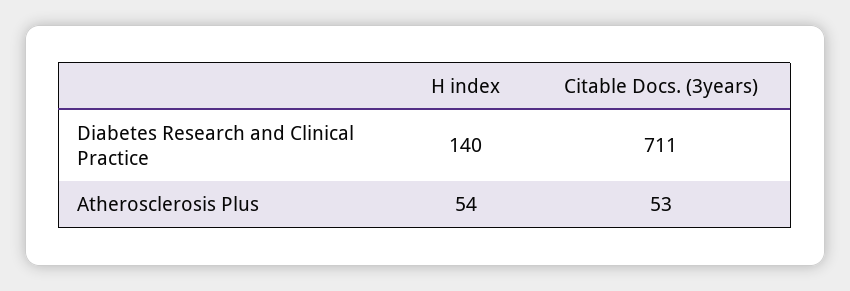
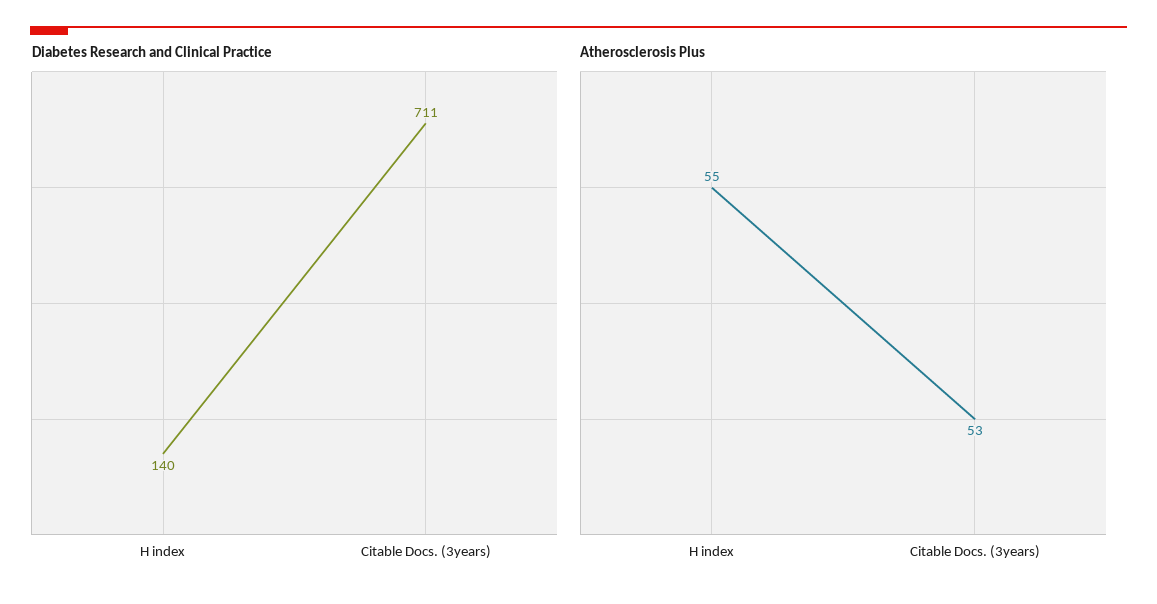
Atherosclerosis Plus, H index: 54 -> 55

